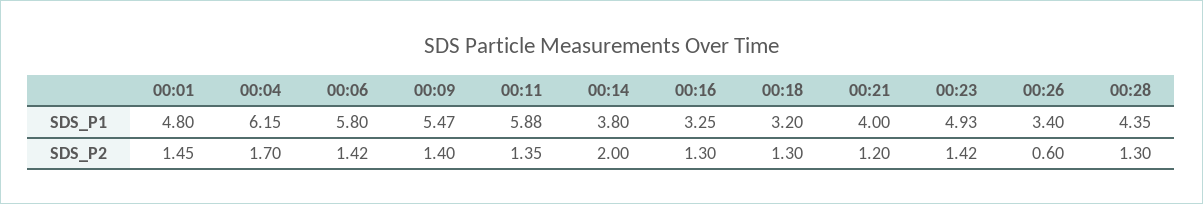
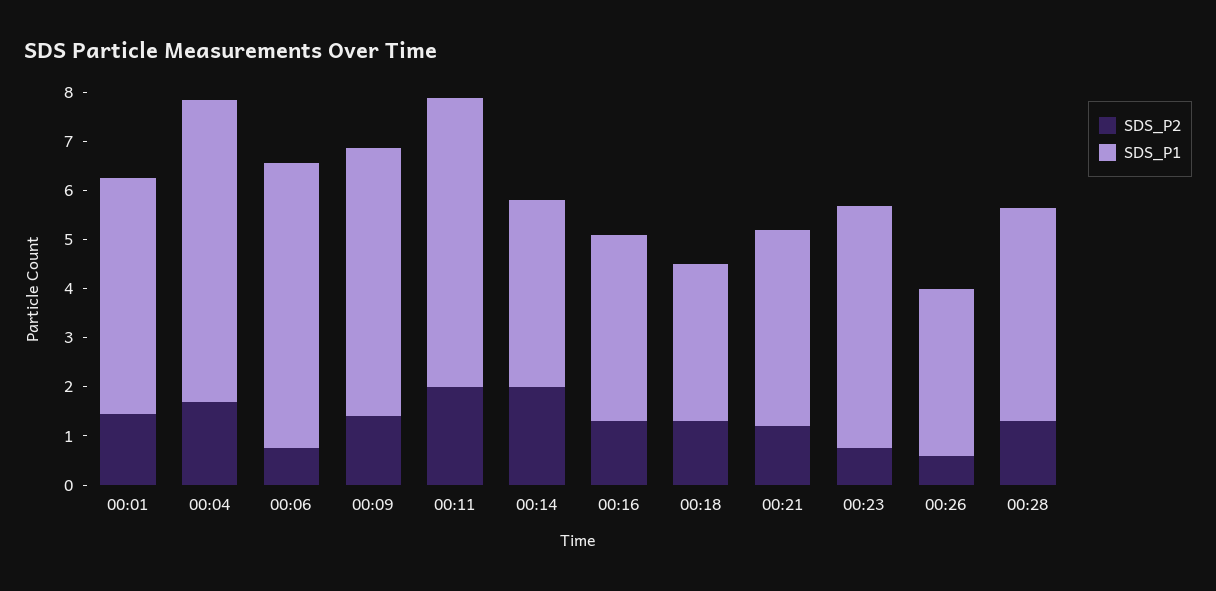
SDS_P1, 00:16: 3.25 -> 3.8
SDS_P2, 00:06: 1.42 -> 0.8
SDS_P2, 00:11: 1.35 -> 2
SDS_P2, 00:23: 1.42 -> 0.8

